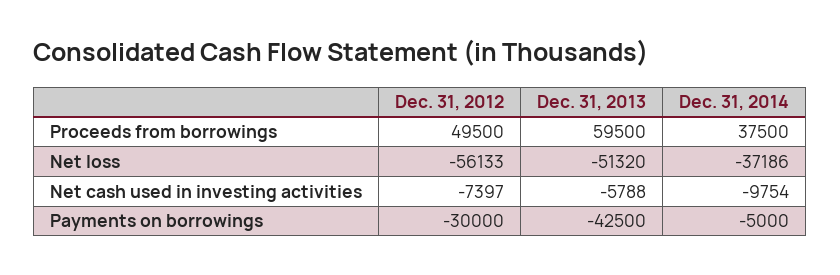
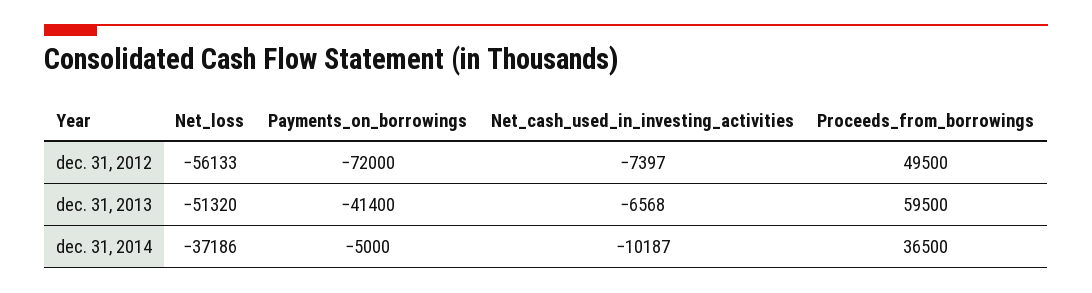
Dec. 31, 2014, Proceeds from borrowings: 37500 -> 36500
Dec. 31, 2013, Net cash used in investing activities: -5788 -> -6568
Dec. 31, 2014, Net cash used in investing activities: -9754 -> -10187
Dec. 31, 2012, Payments on borrowings: -30000 -> -72000
Dec. 31, 2013, Payments on borrowings: -42500 -> -41400

